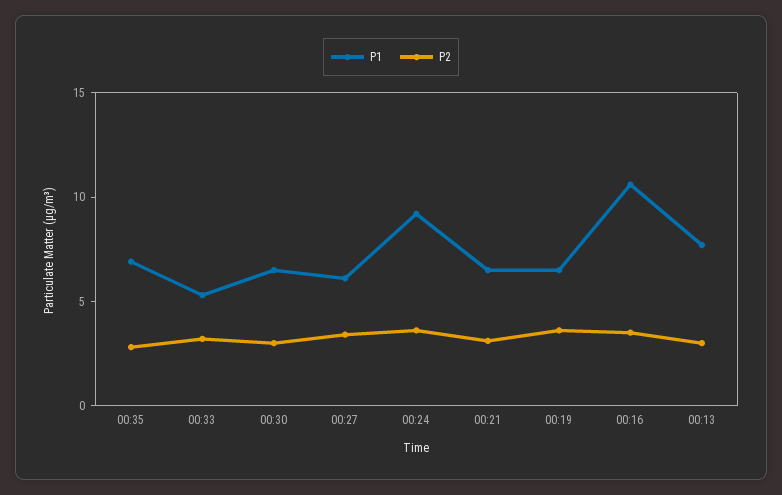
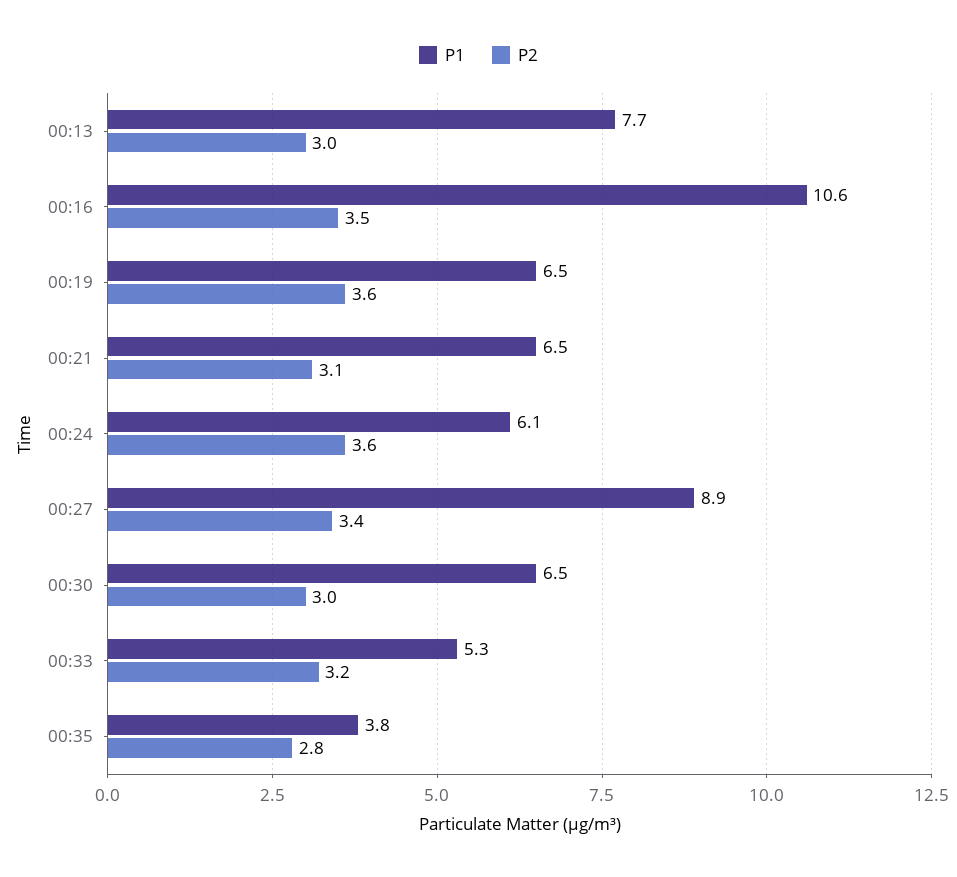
P1, 00:35: 7 -> 3.8
P1, 00:27: 6 -> 8.9
P1, 00:24: 9 -> 6.1

